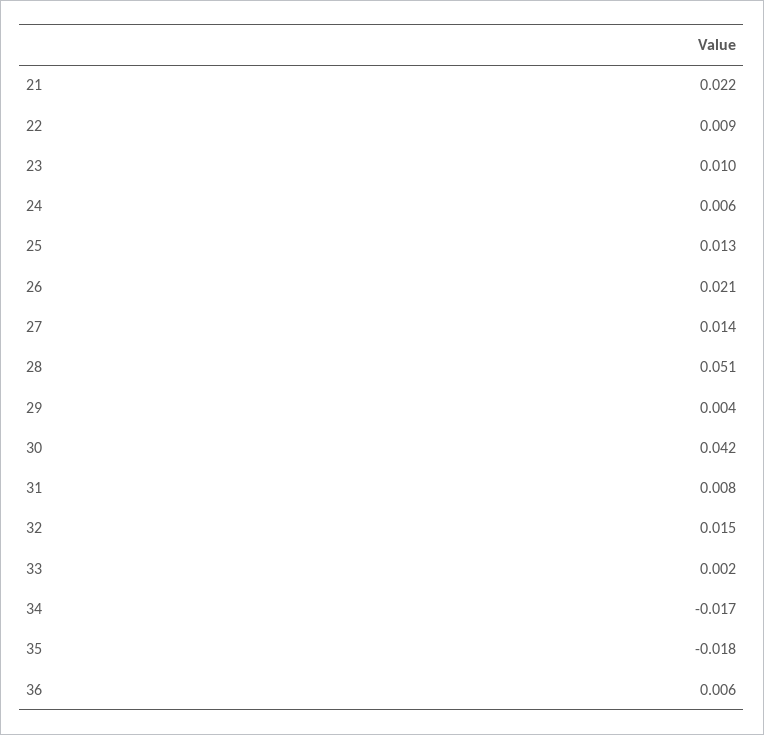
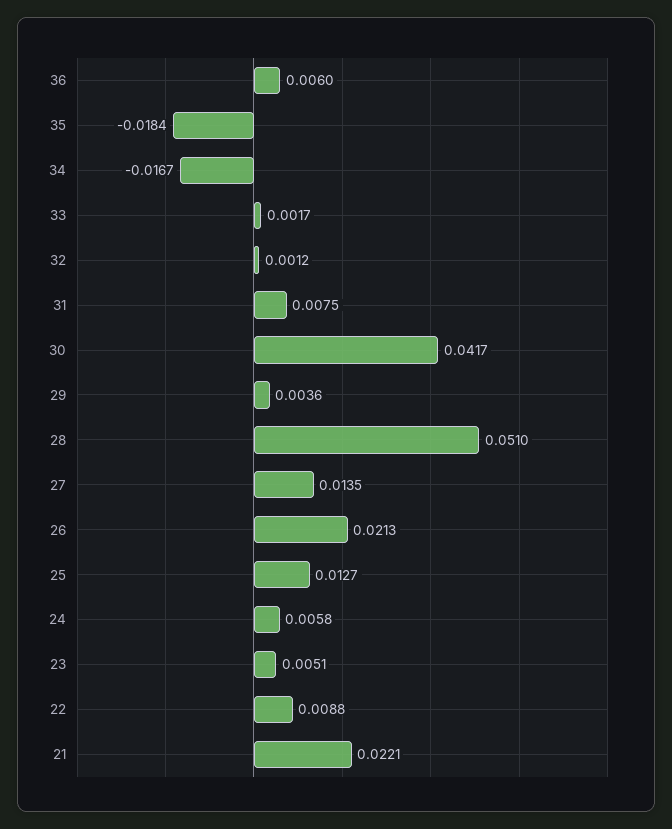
23: 0.01 -> 0.0051
32: 0.015 -> 0.0012

